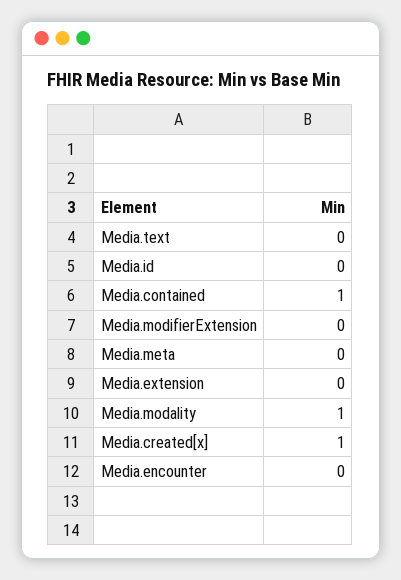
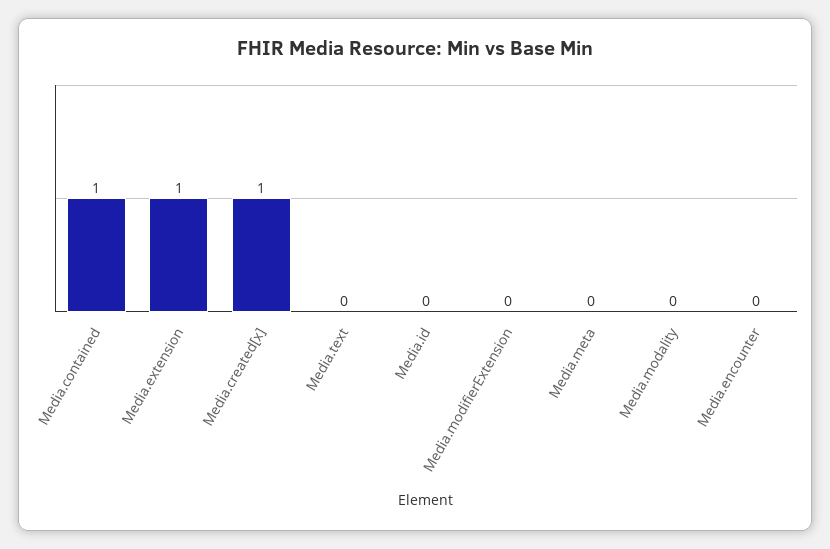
Media.extension: 0 -> 1
Media.modality: 1 -> 0

